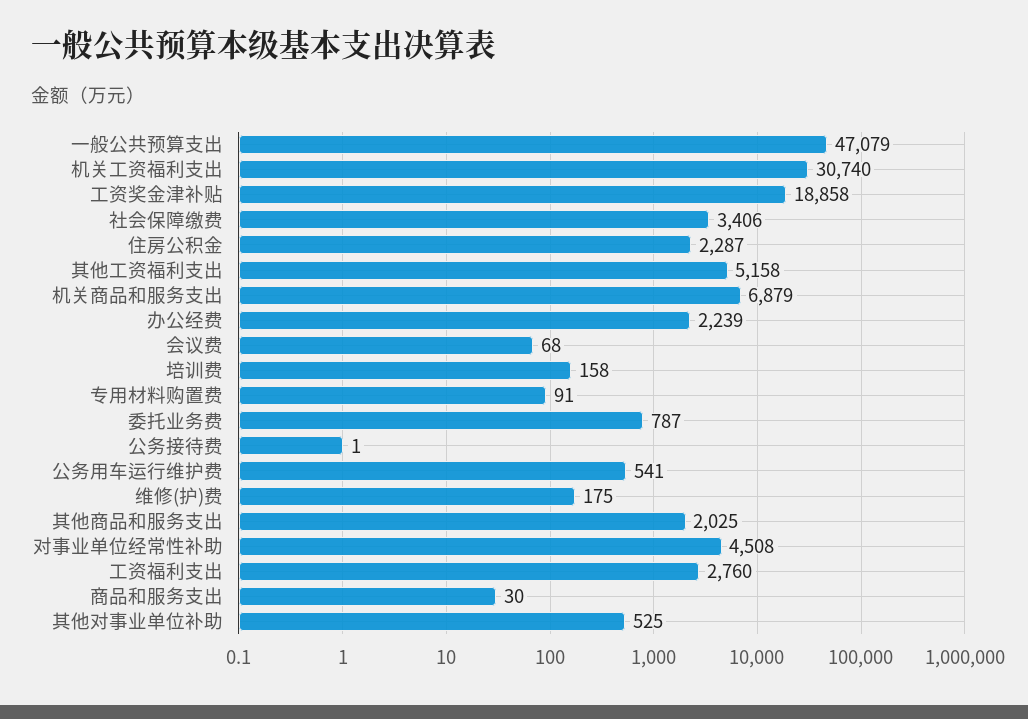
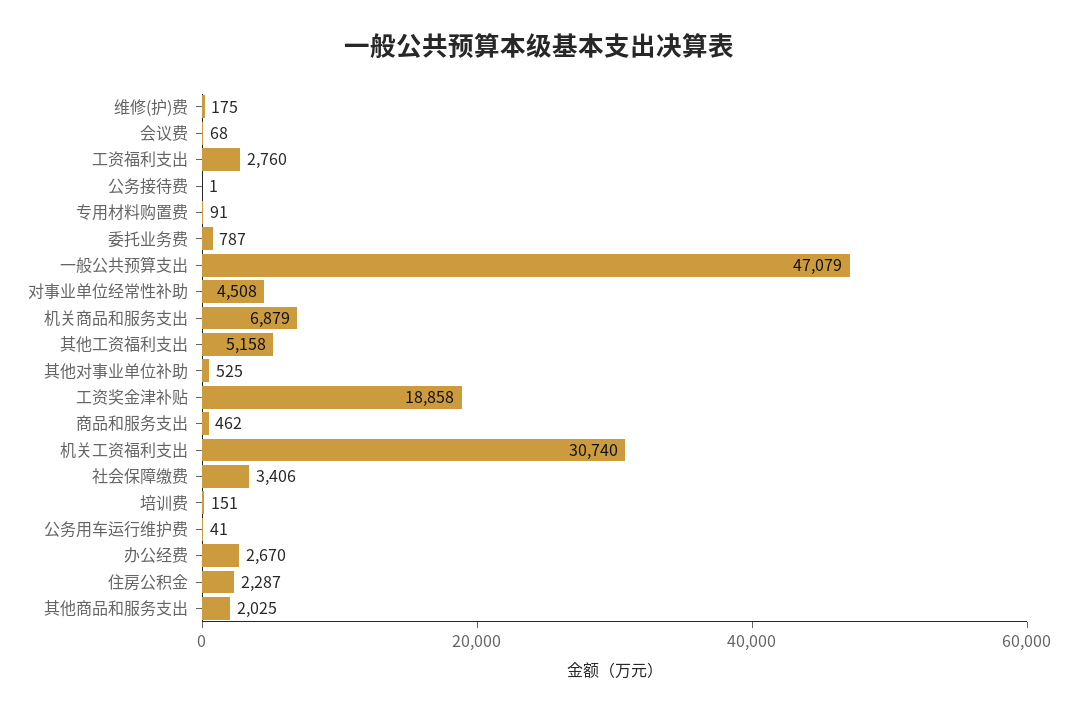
办公经费: 2239 -> 2670
培训费: 158 -> 151
公务用车运行维护费: 541 -> 41
商品和服务支出: 30 -> 462

